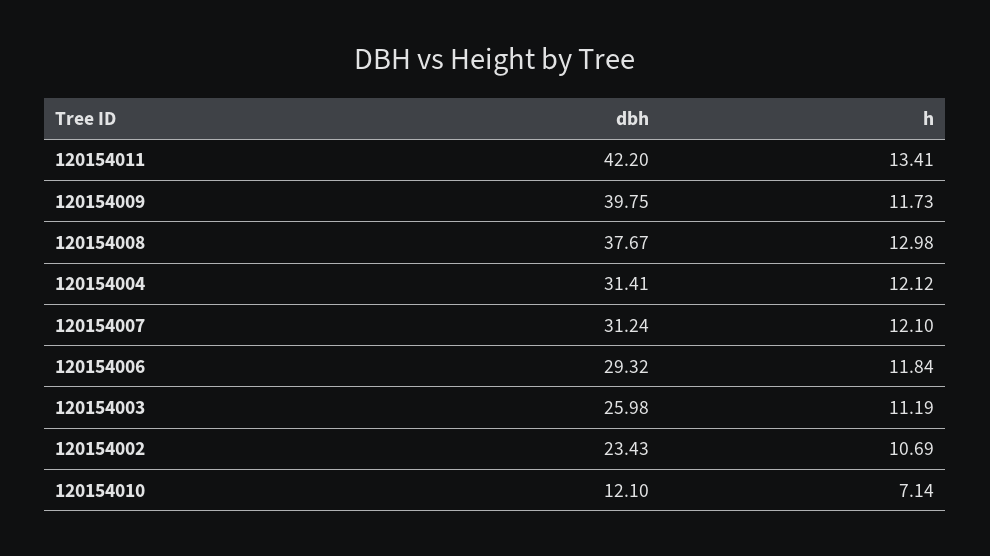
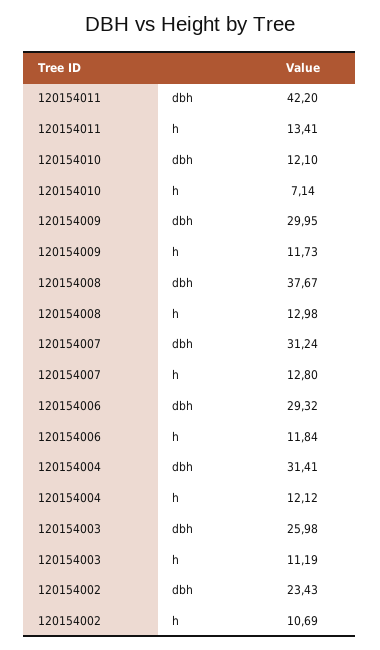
dbh, 120154009: 39.75 -> 29.95
h, 120154007: 12.1 -> 12.8

